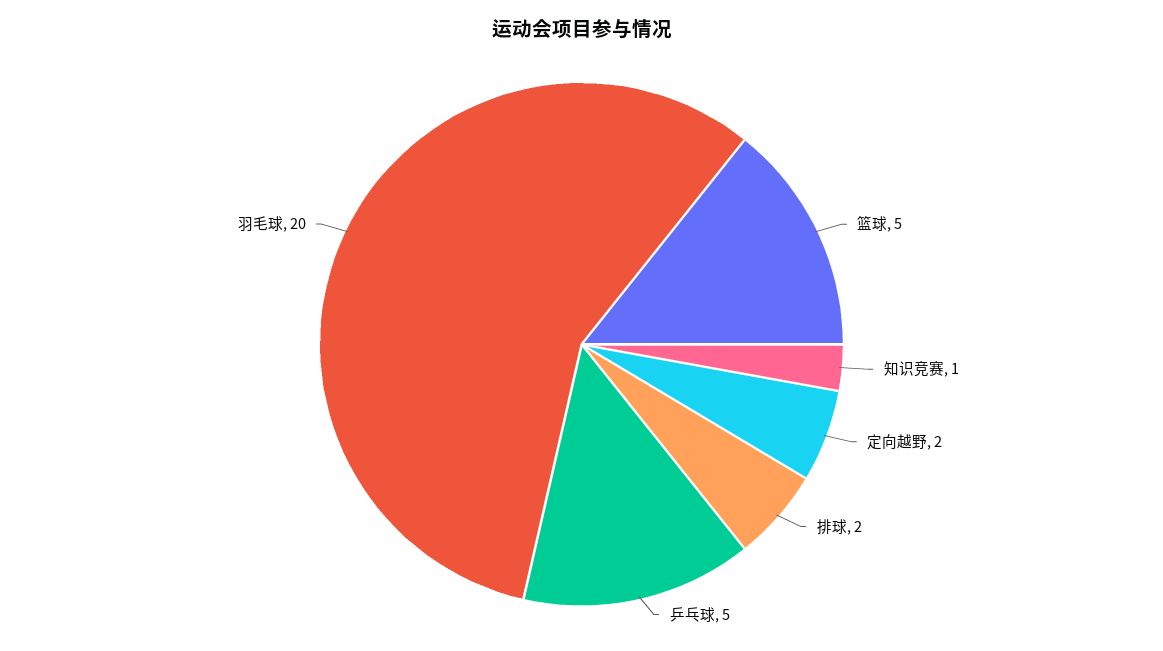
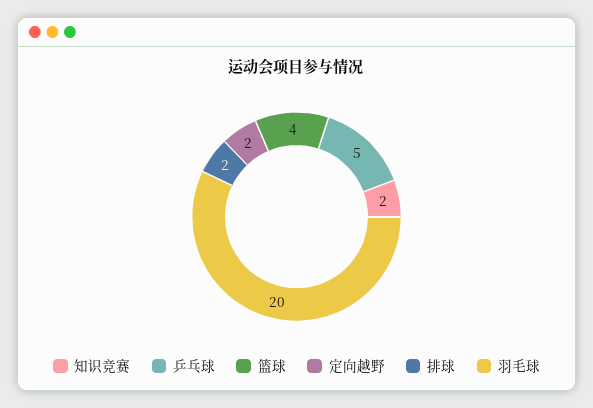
篮球: 5 -> 4
知识竞赛: 1 -> 2

